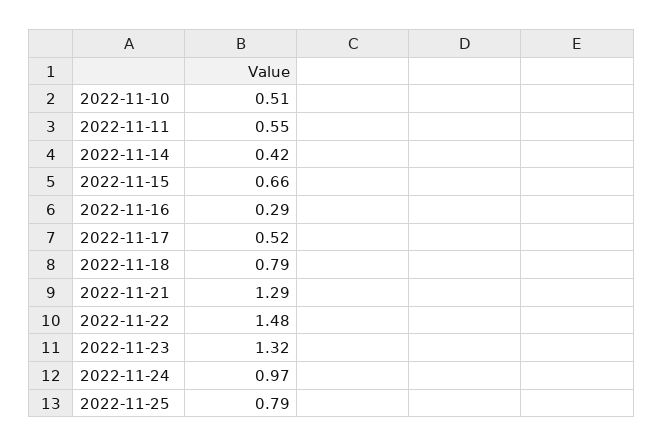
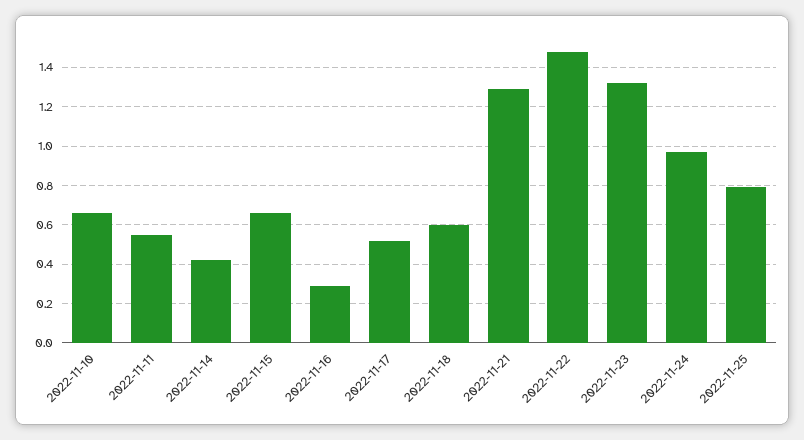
2022-11-10: 0.51 -> 0.65
2022-11-18: 0.79 -> 0.6

